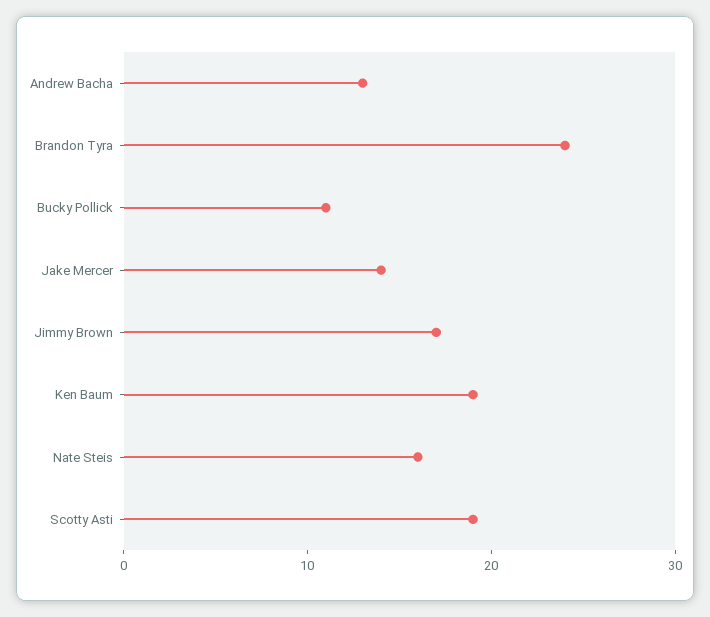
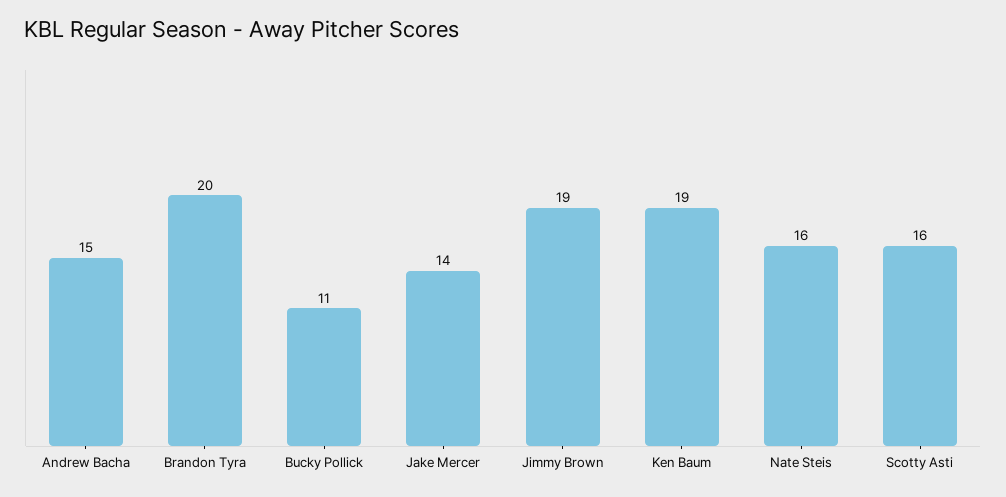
Andrew Bacha: 13 -> 15
Brandon Tyra: 24 -> 20
Jimmy Brown: 17 -> 19
Scotty Asti: 19 -> 16

